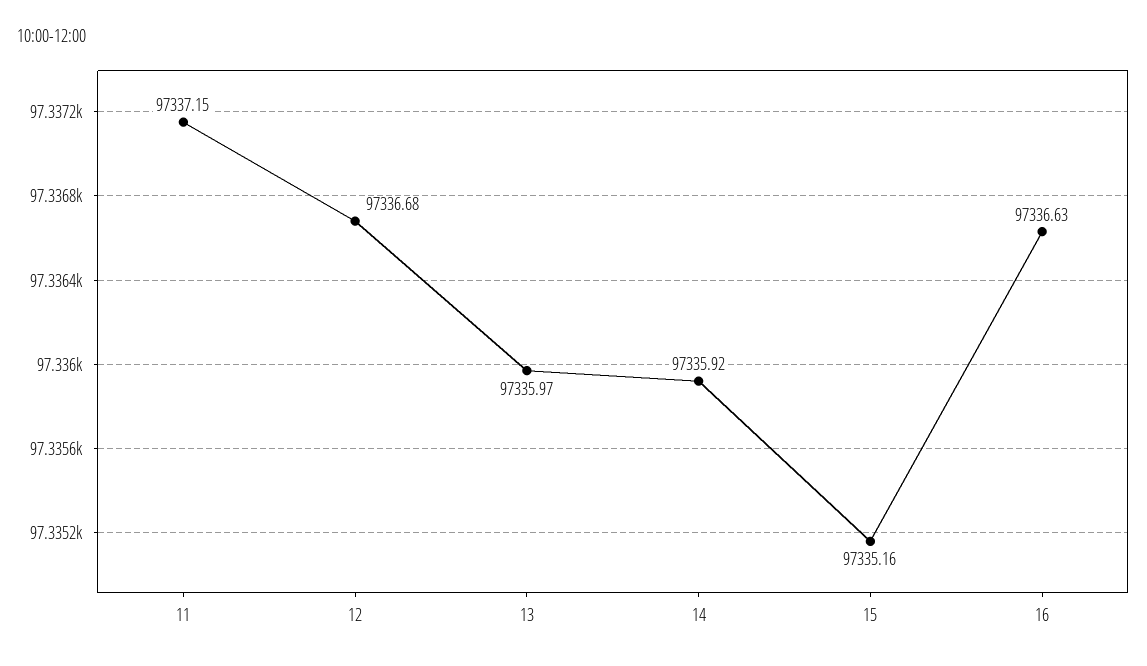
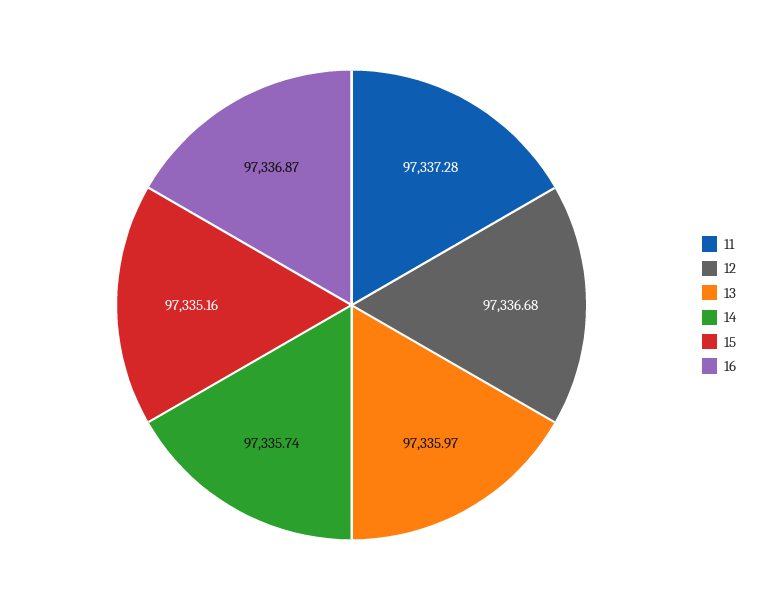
11: 97337.15 -> 97337.28
14: 97335.92 -> 97335.74
16: 97336.63 -> 97336.87

